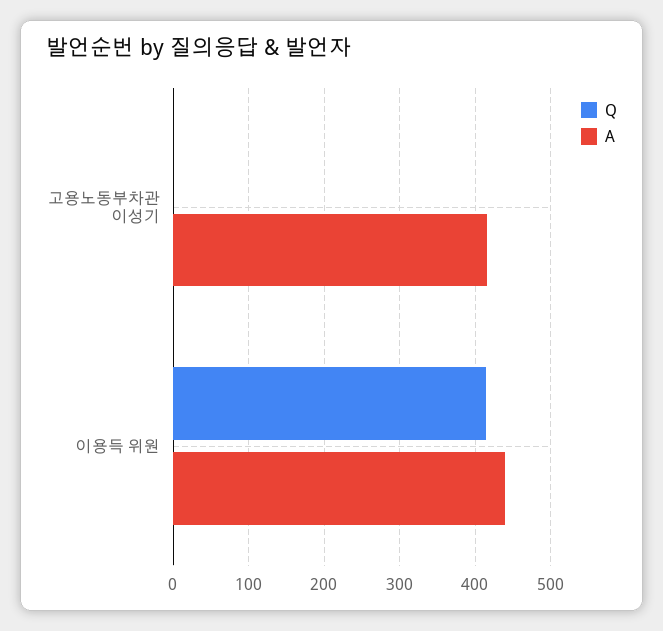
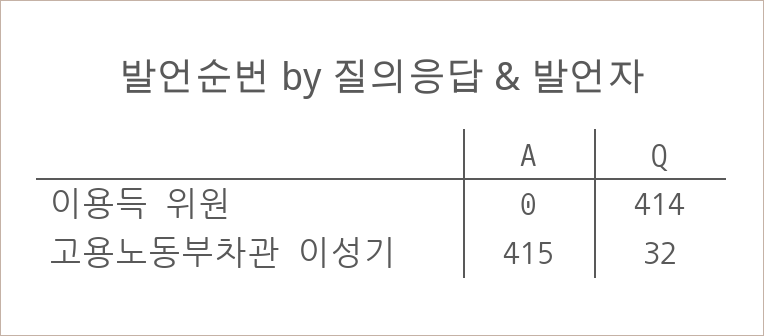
Q, 고용노동부차관 이성기: 0 -> 32
A, 이용득 위원: 440 -> 0

